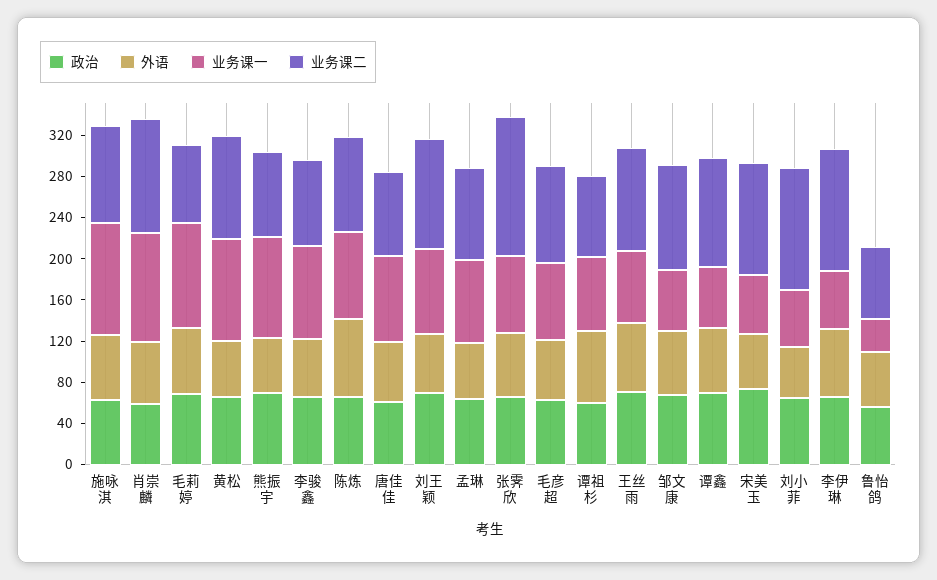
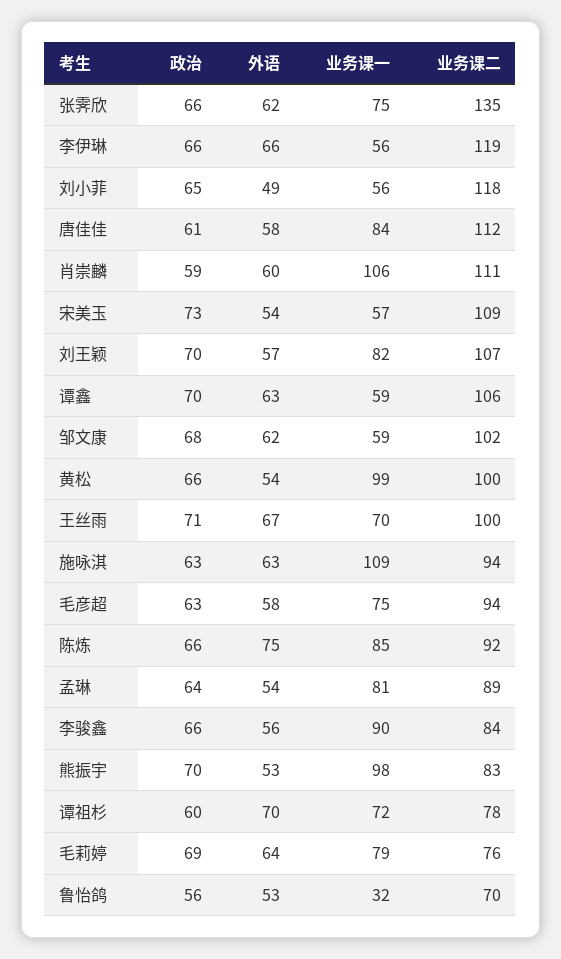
业务课一, 毛莉婷: 100 -> 79
业务课二, 唐佳佳: 80 -> 112

